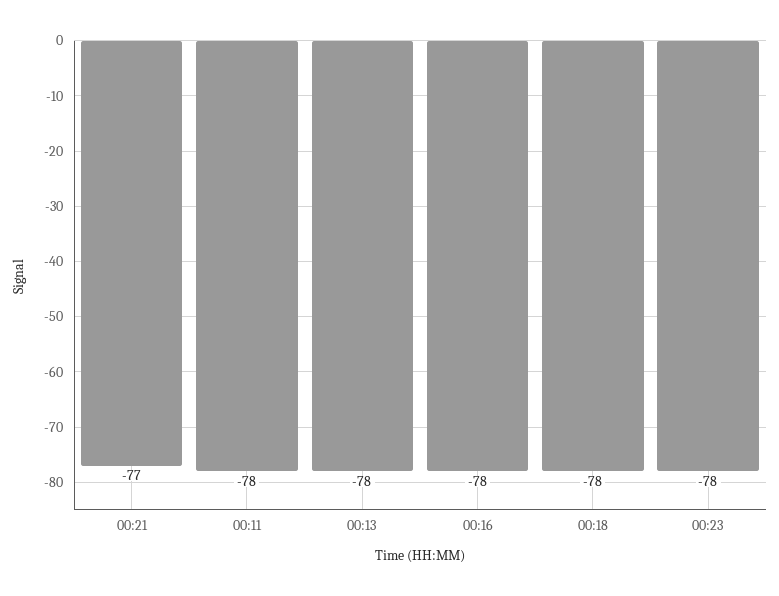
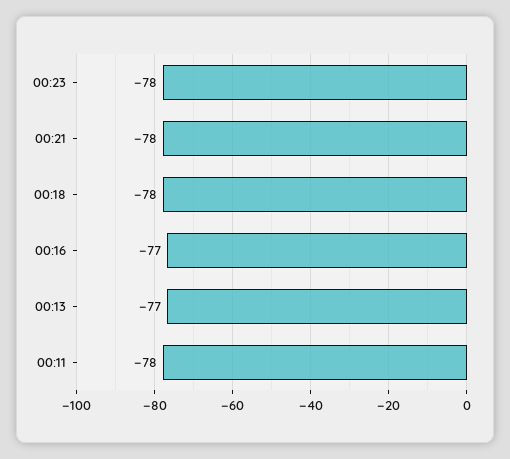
00:21: -77 -> -78
00:13: -78 -> -77
00:16: -78 -> -77

